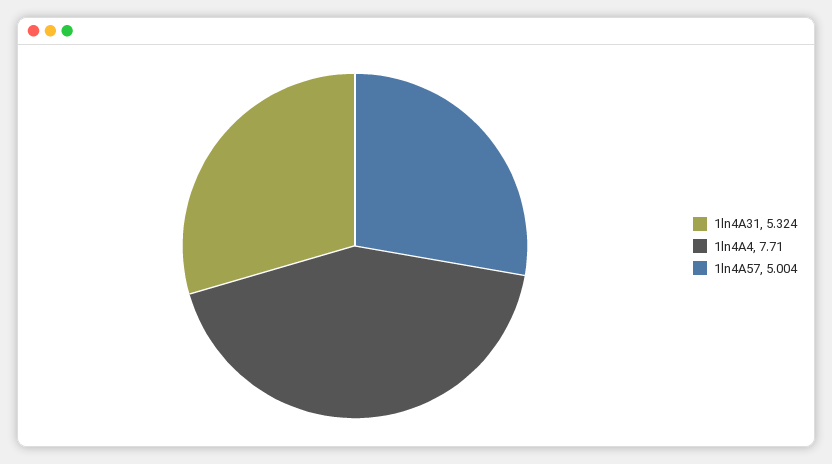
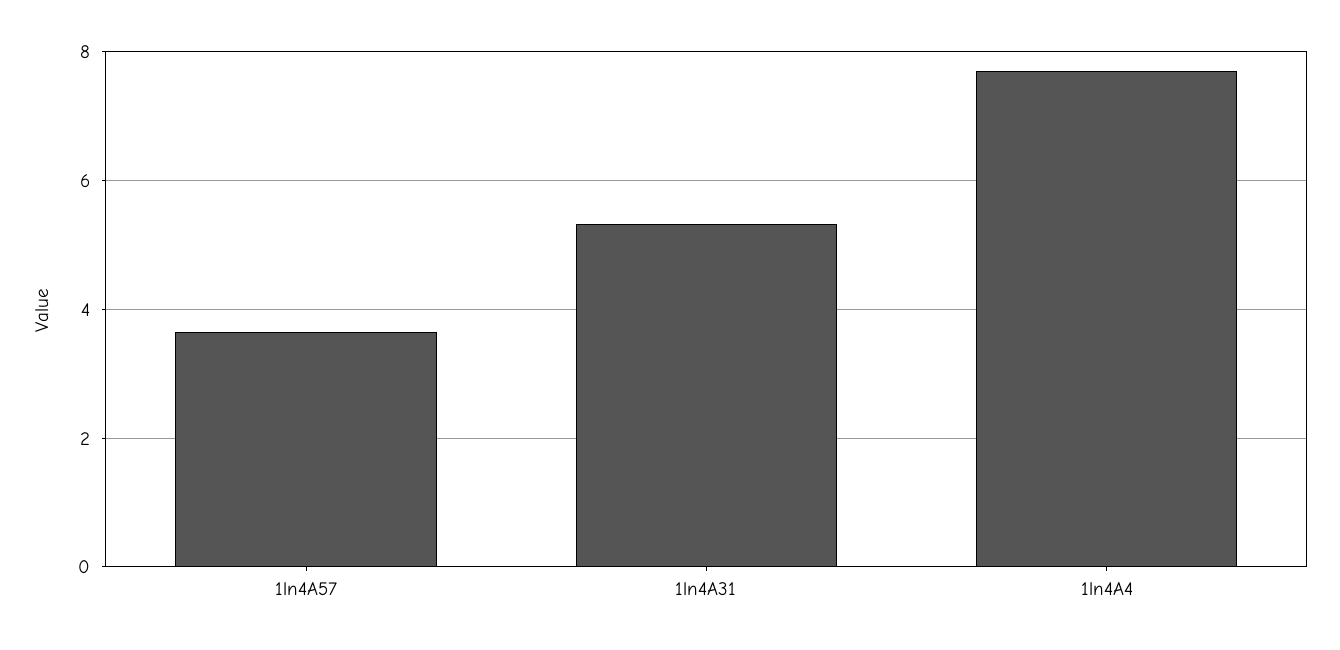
1ln4A57: 5.004 -> 3.6

